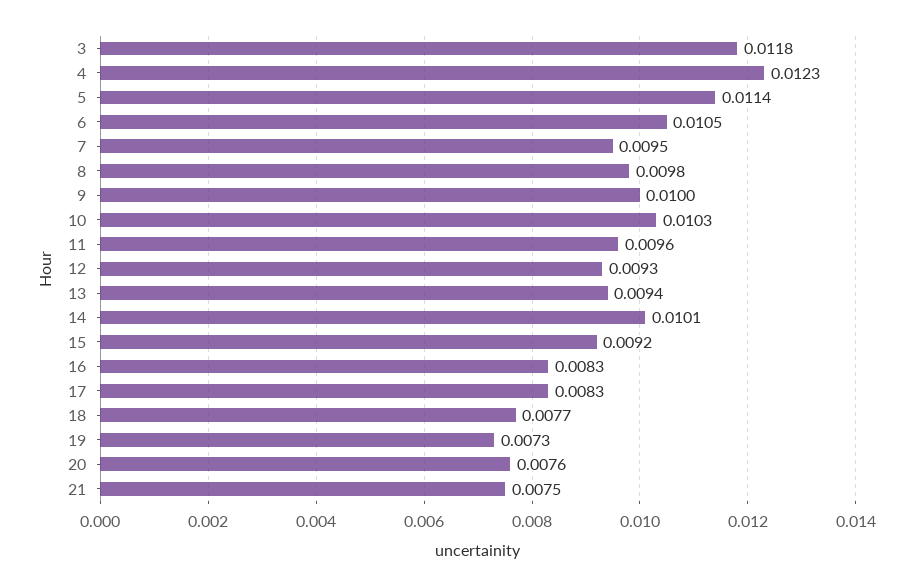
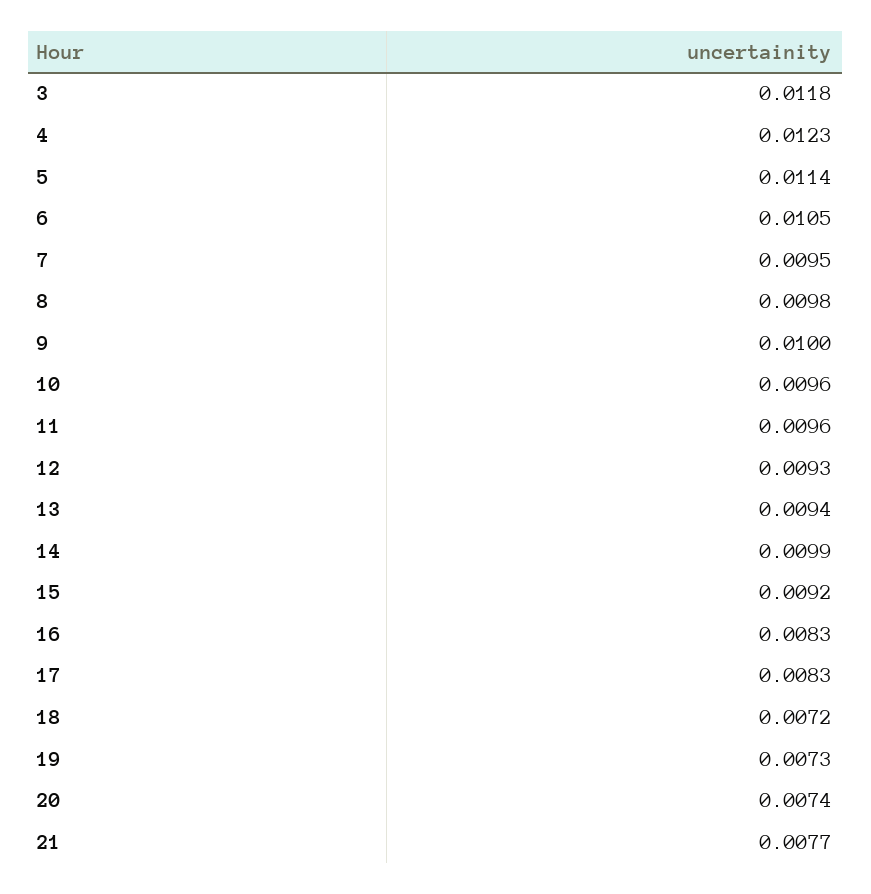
10: 0.0103 -> 0.0096
14: 0.0101 -> 0.0099
18: 0.0077 -> 0.0072
20: 0.0076 -> 0.0074
21: 0.0075 -> 0.0077

